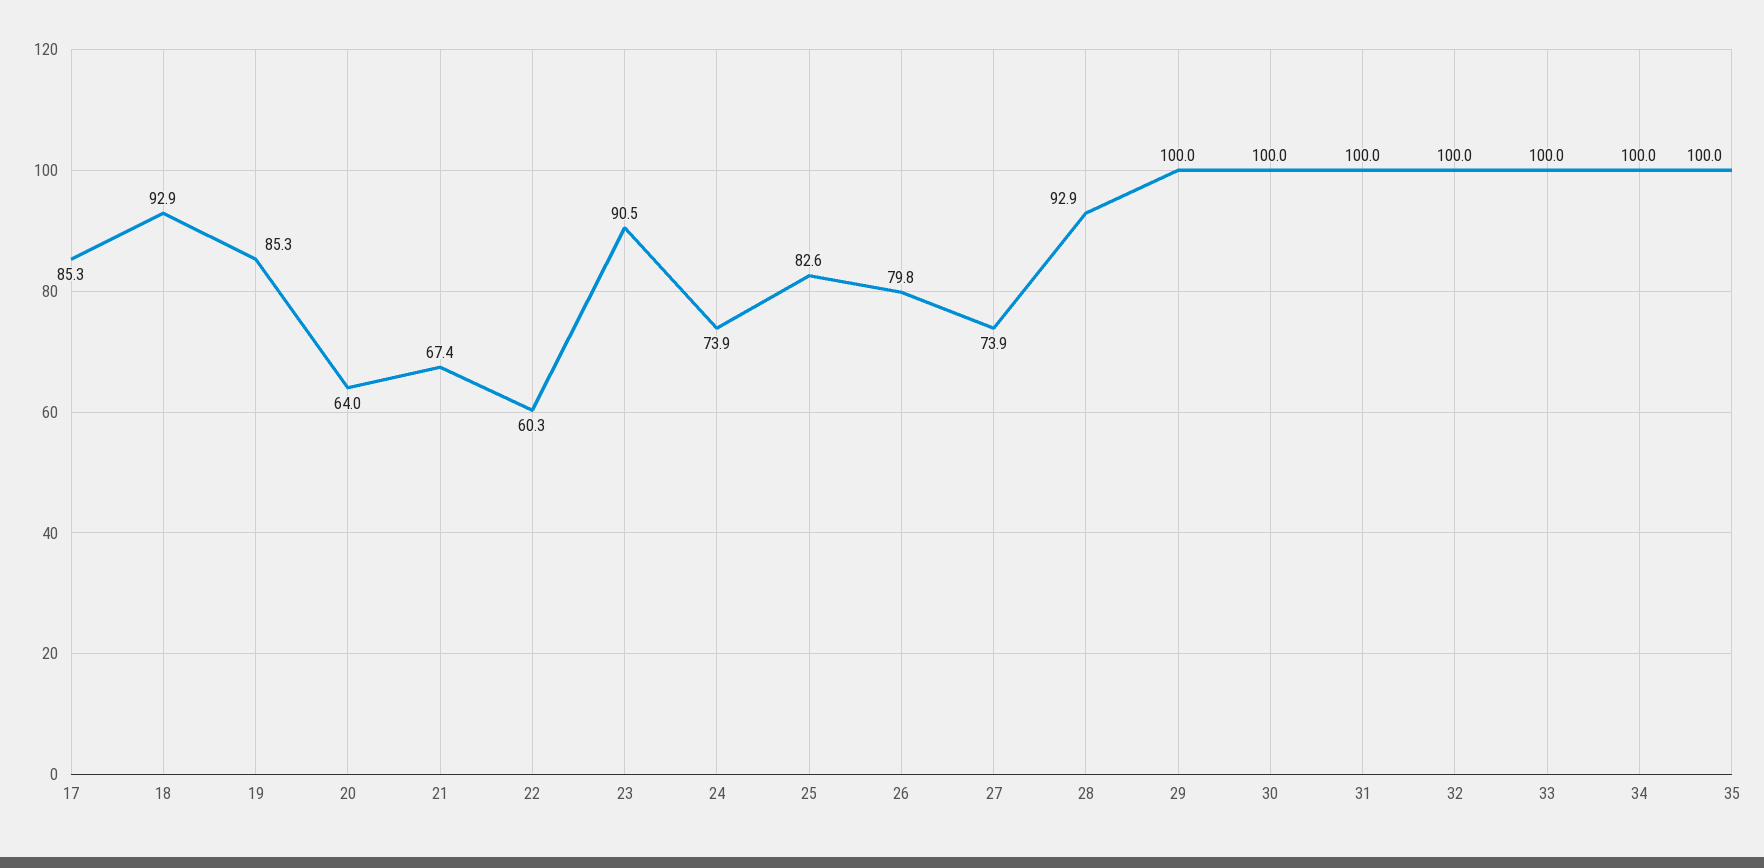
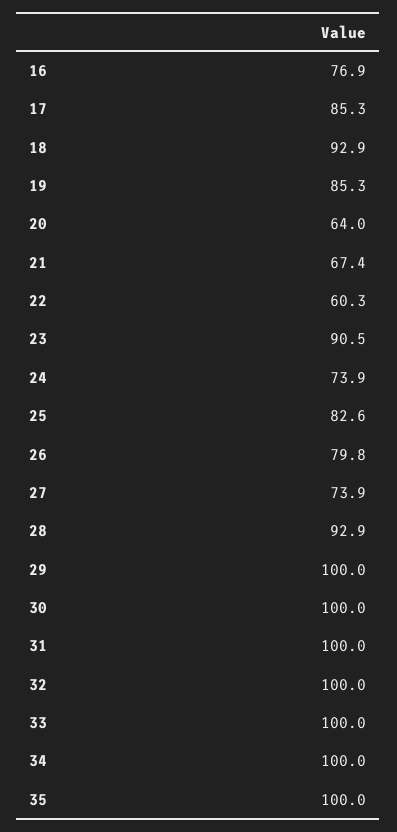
16: none -> 76.9

